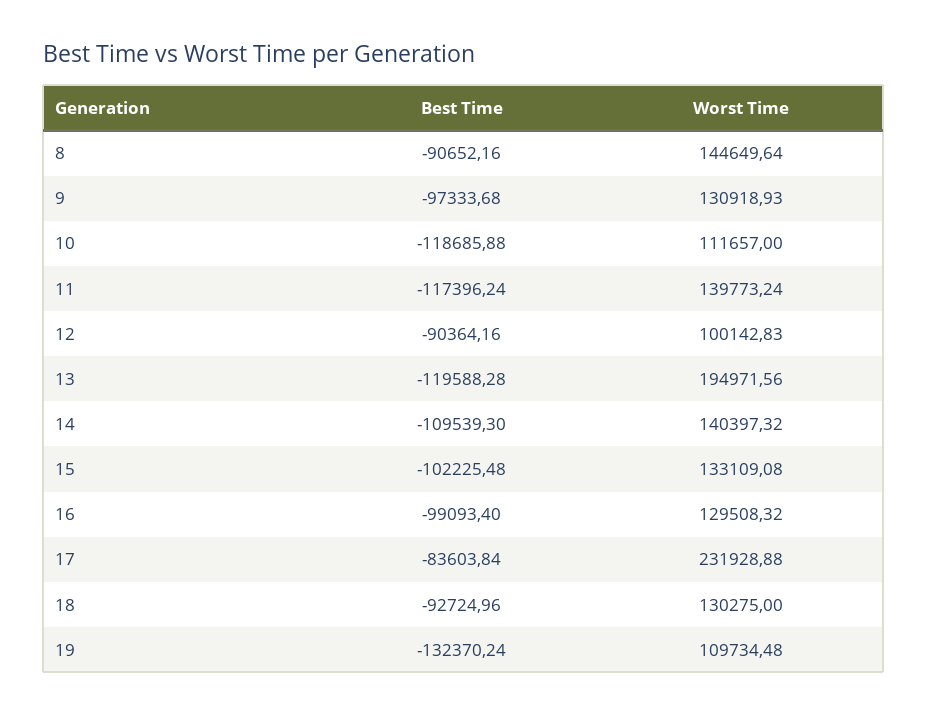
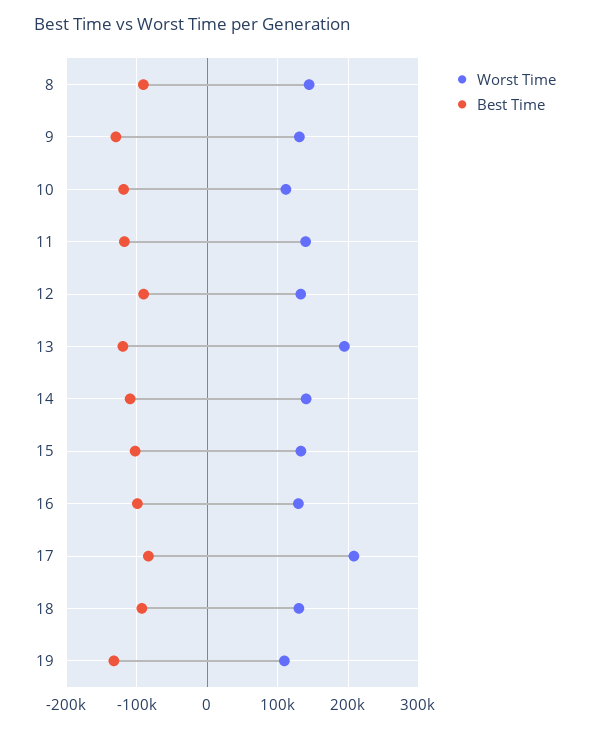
Best Time, 9: -97333.68 -> -130000
Worst Time, 12: 100142.83 -> 130000
Worst Time, 17: 231928.88 -> 210000

